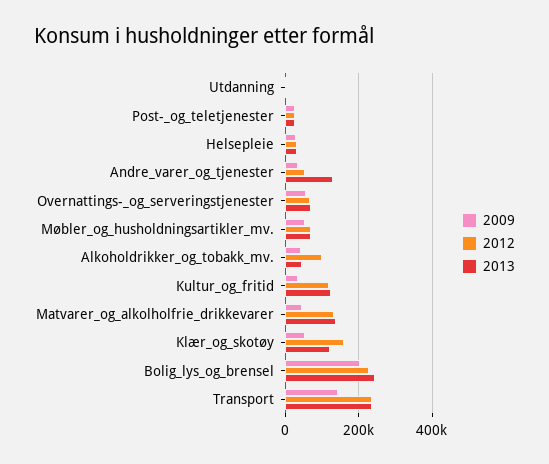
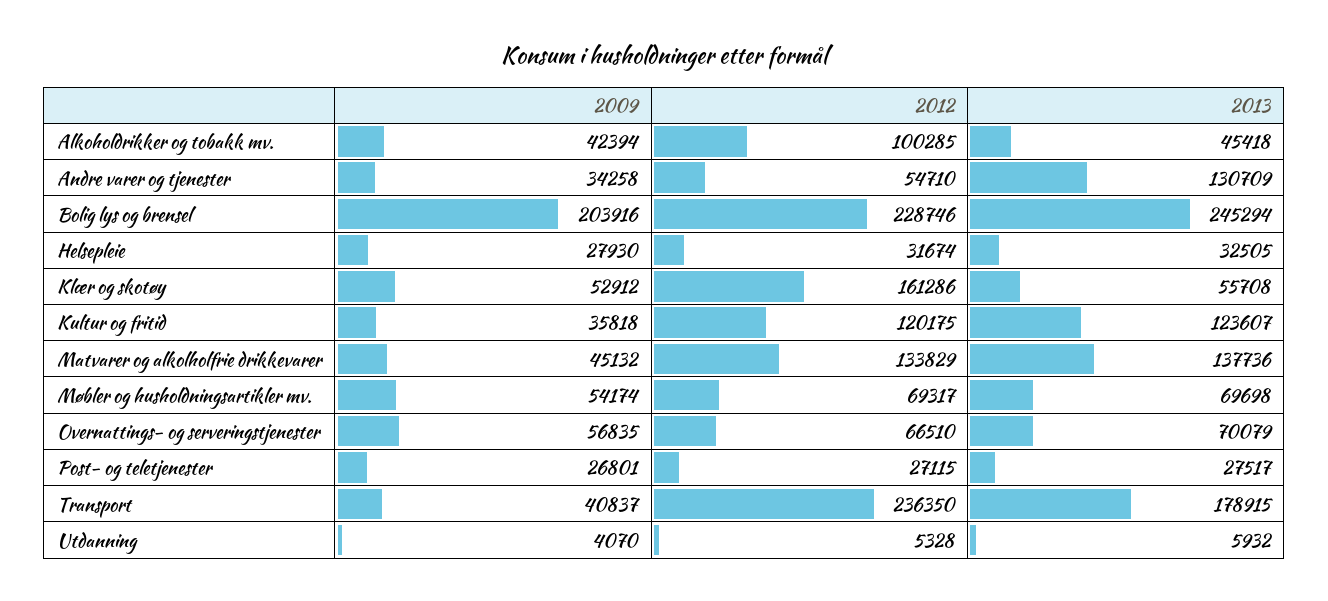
2013, Klær_og_skotøy: 120000 -> 55708
2009, Transport: 140000 -> 40837
2013, Transport: 240000 -> 178915

